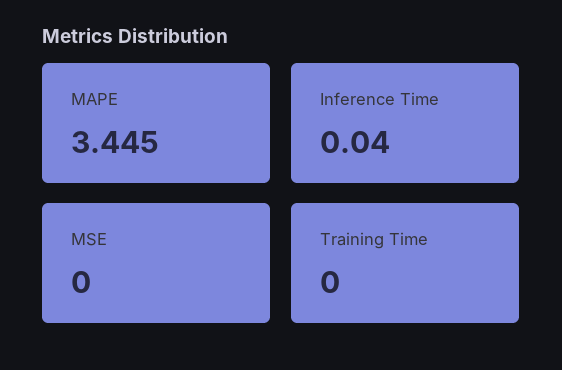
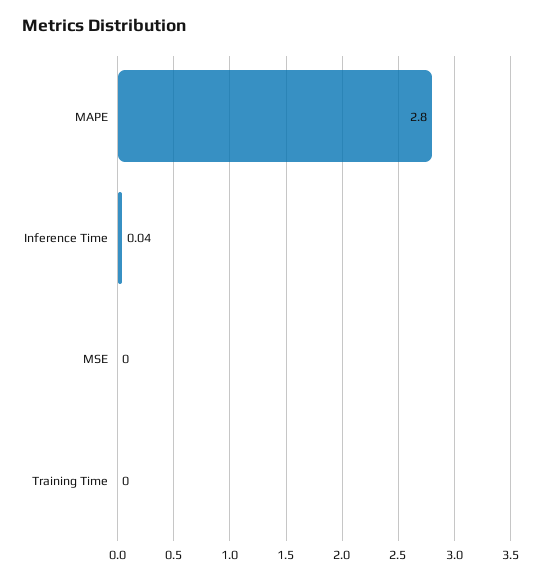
MAPE: 3.445 -> 2.8

